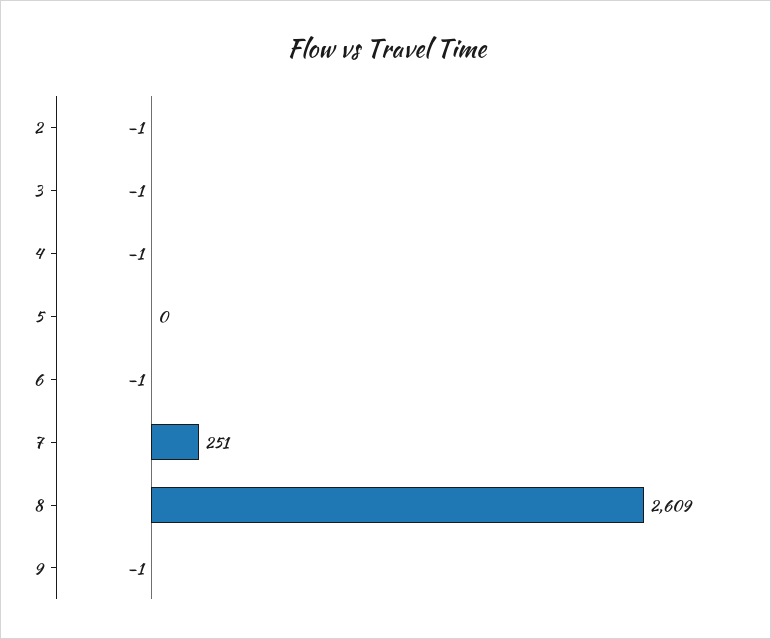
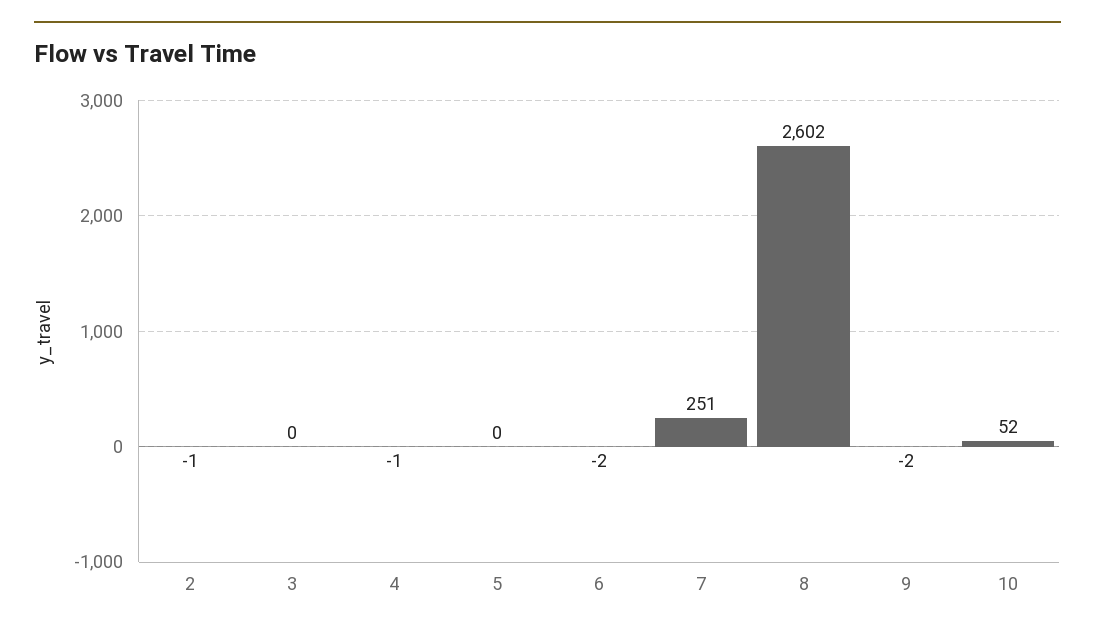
3: -1 -> 0
6: -1 -> -2
8: 2609 -> 2602
9: -1 -> -2
10: none -> 52

